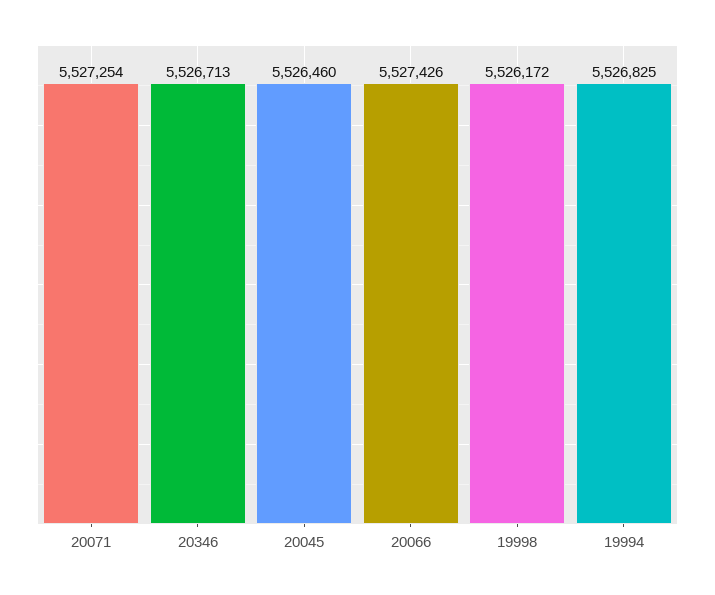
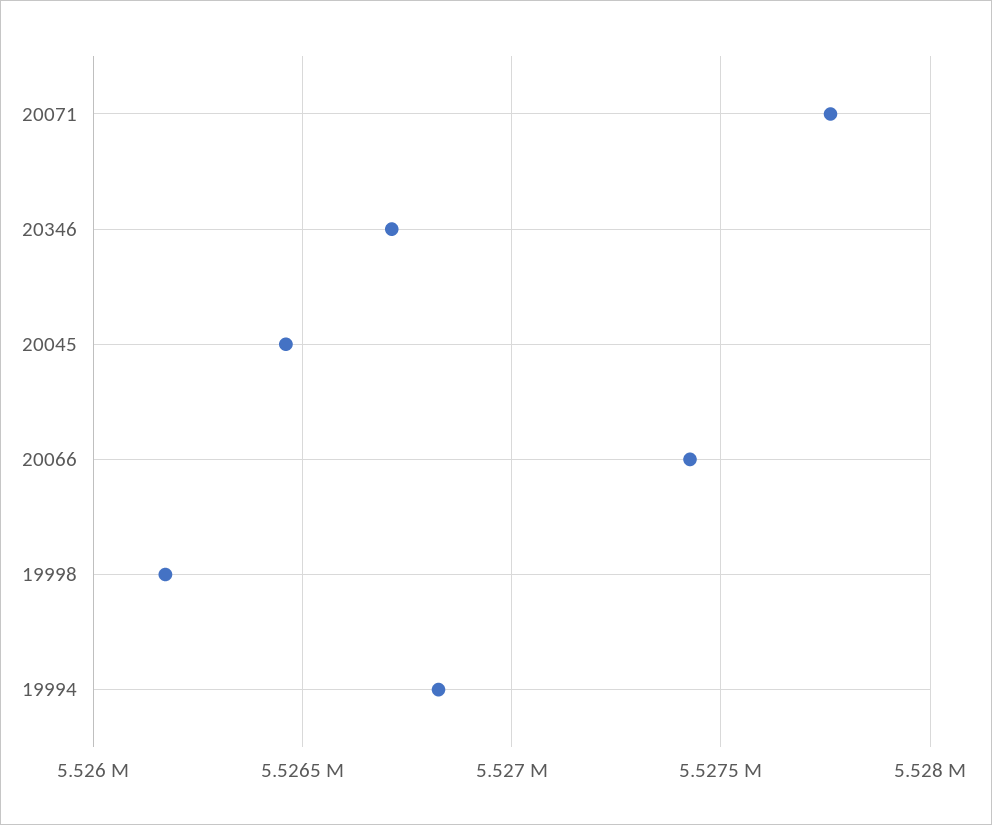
20071: 5527254 -> 5527750

